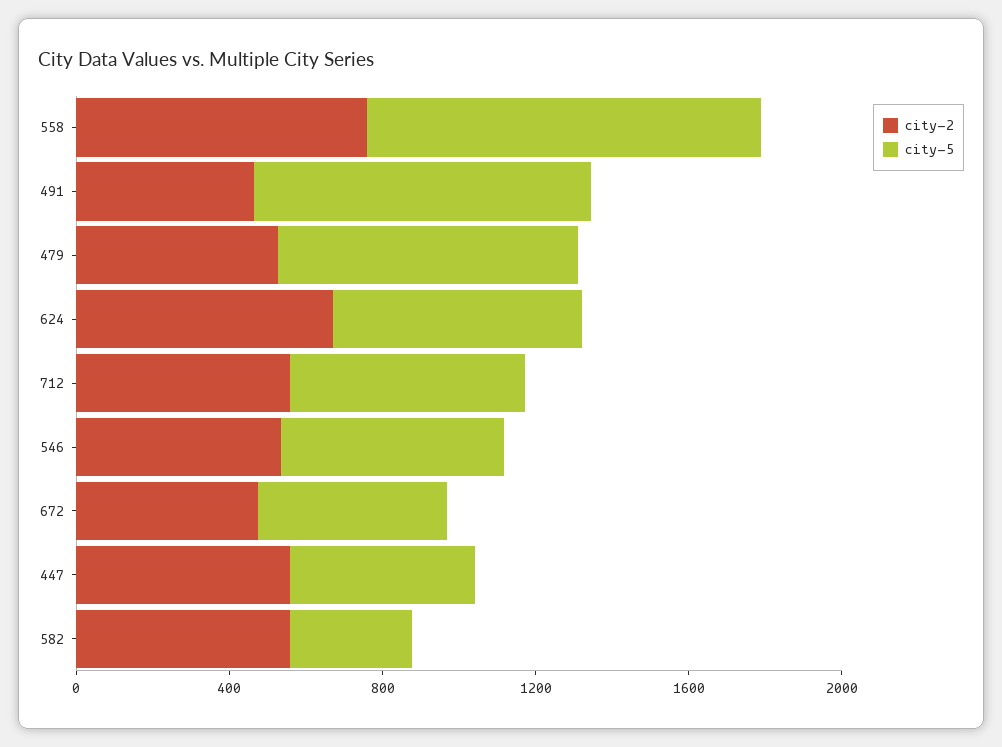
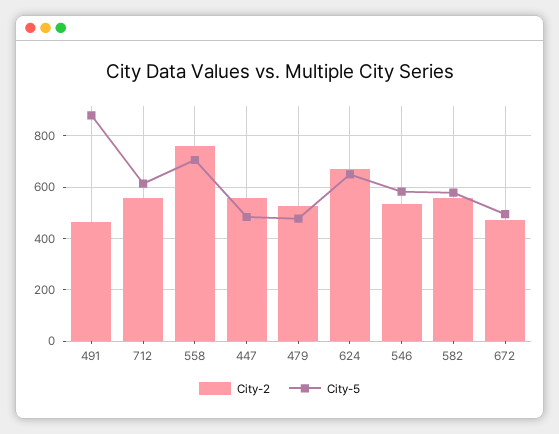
city-5, 558: 1000 -> 700
city-5, 479: 800 -> 475
city-5, 582: 300 -> 575

